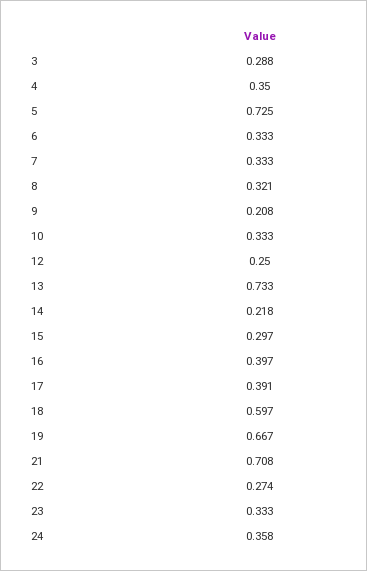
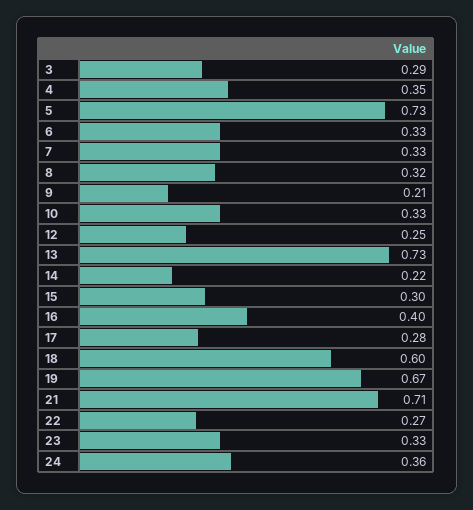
17: 0.391 -> 0.28

